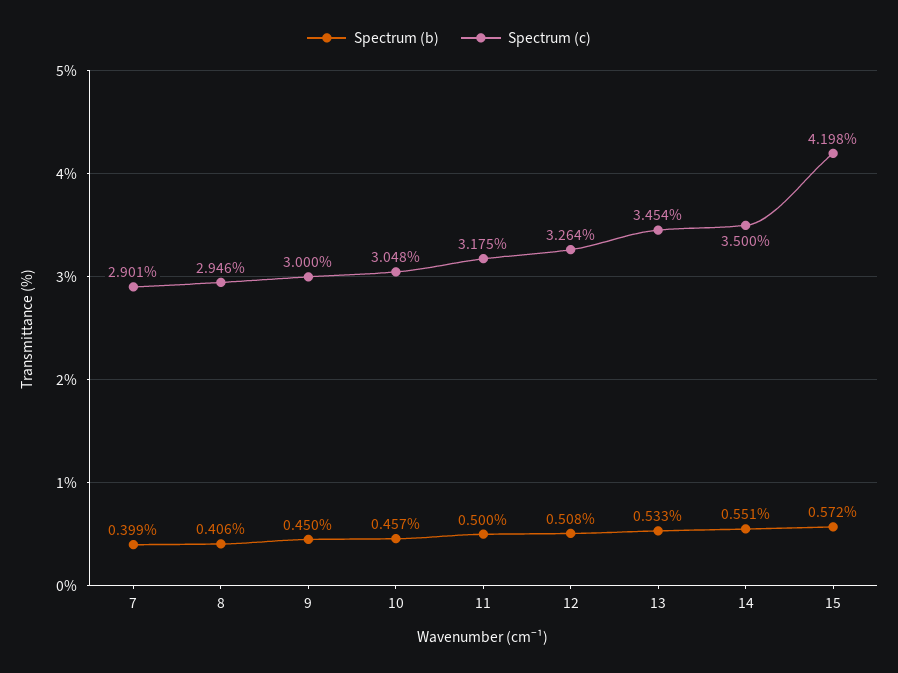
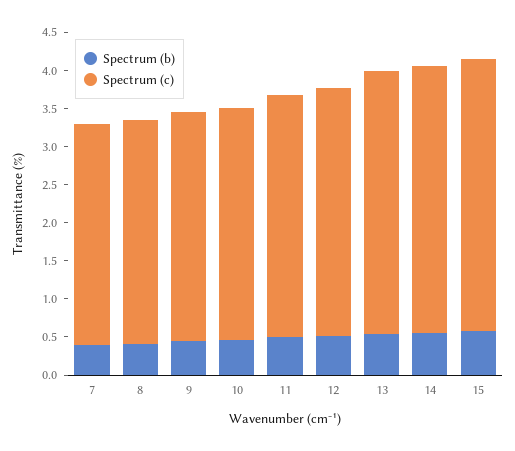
Spectrum (c), 15: 4.198 -> 3.5

